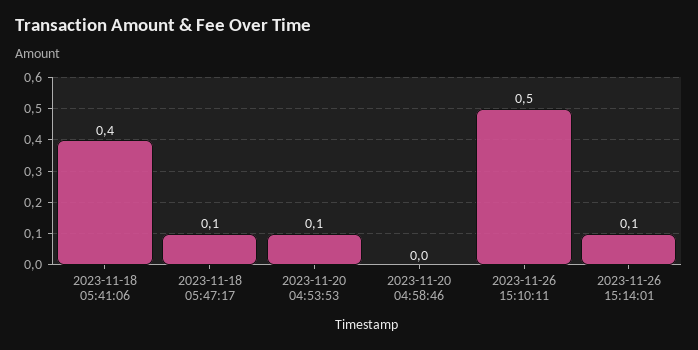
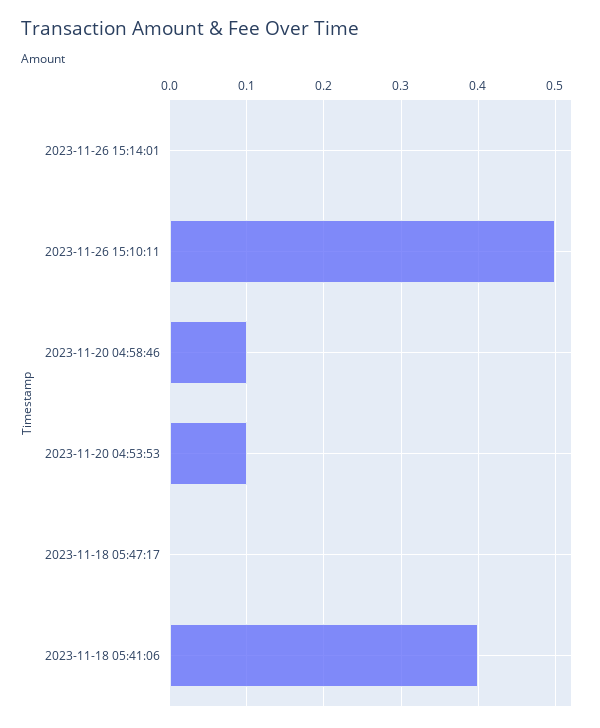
2023-11-18 05:47:17: 0.1 -> 0
2023-11-20 04:58:46: 0 -> 0.1
2023-11-26 15:14:01: 0.1 -> 0

